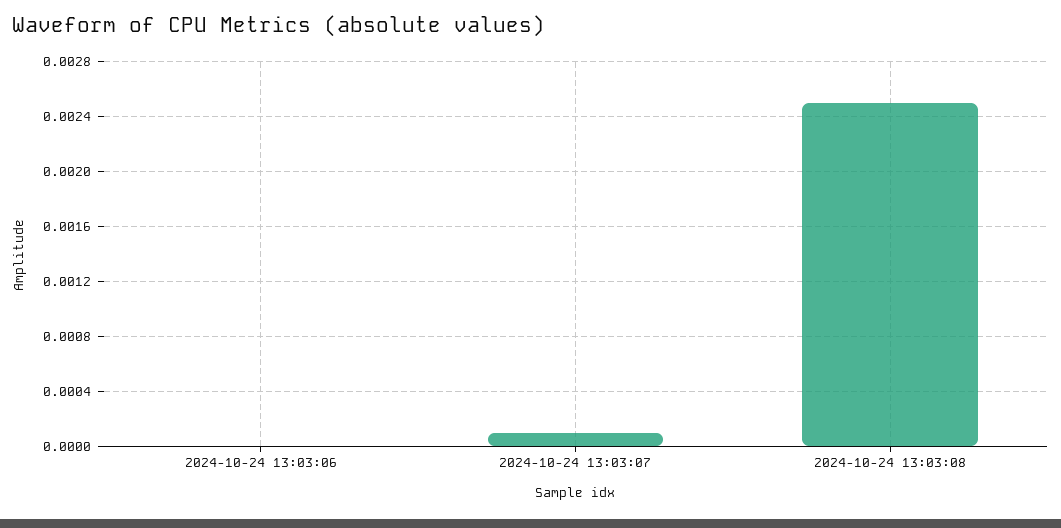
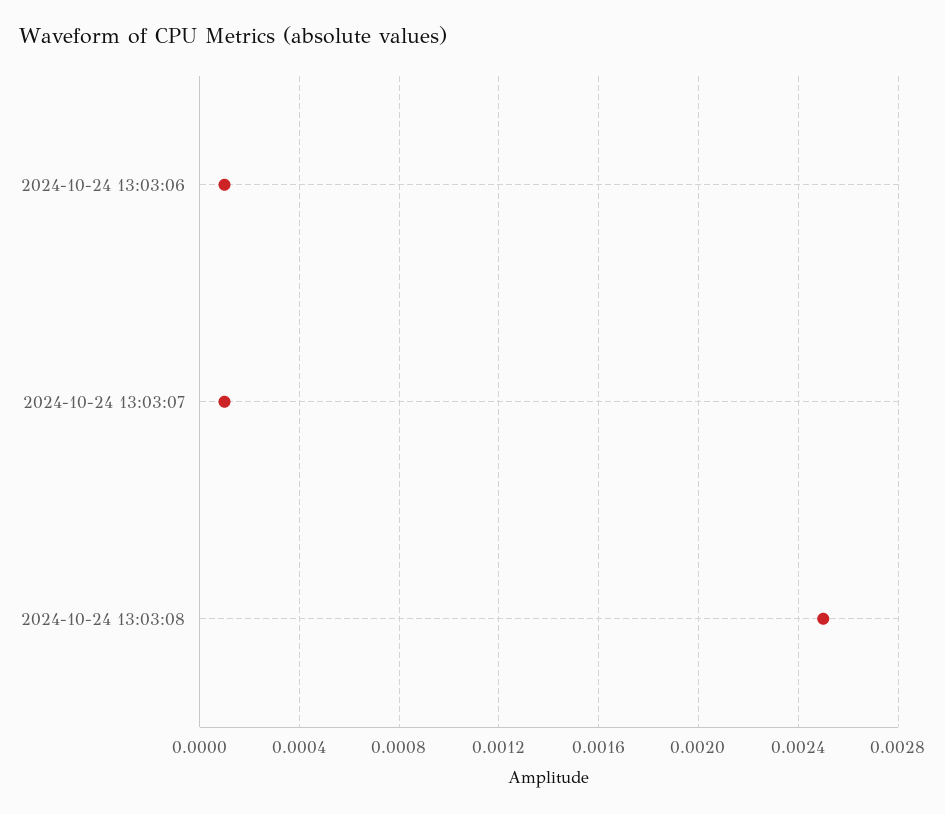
2024-10-24 13:03:06: 0 -> 0.0001

